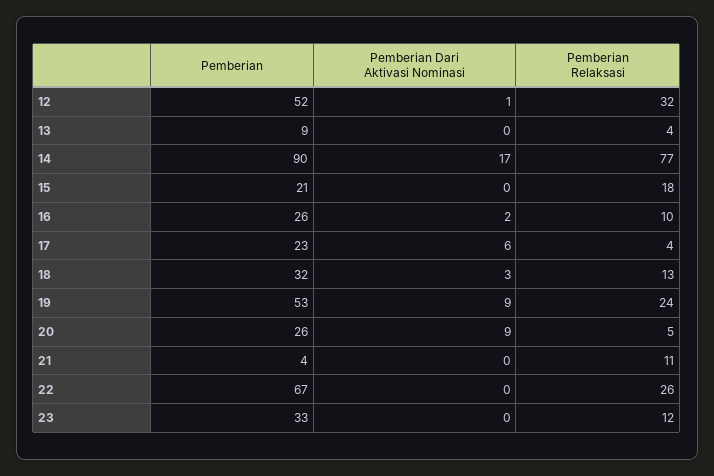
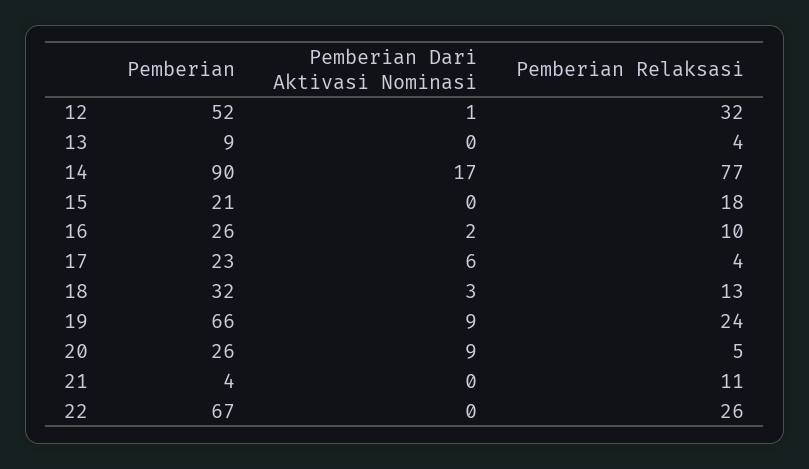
Pemberian, 19: 53 -> 66
Pemberian, 23: 33 -> none
Pemberian Dari Aktivasi Nominasi, 23: 0 -> none
Pemberian Relaksasi, 23: 12 -> none

